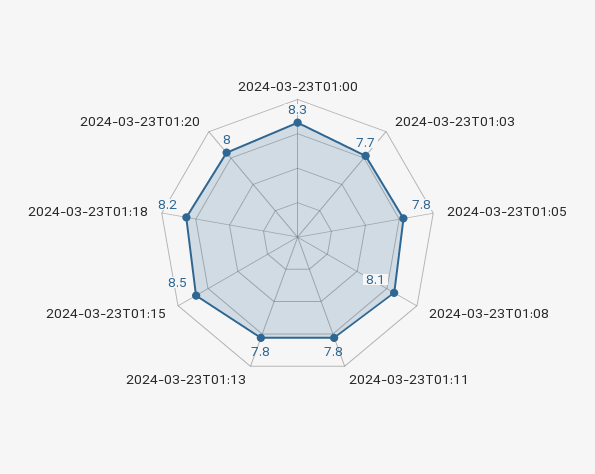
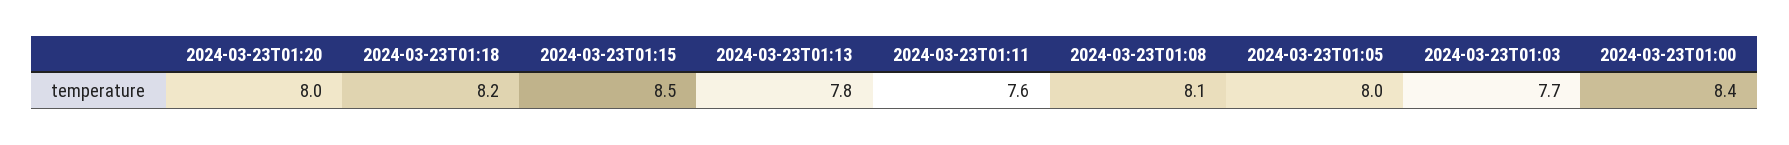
2024-03-23T01:00: 8.3 -> 8.4
2024-03-23T01:05: 7.8 -> 8
2024-03-23T01:11: 7.8 -> 7.6

